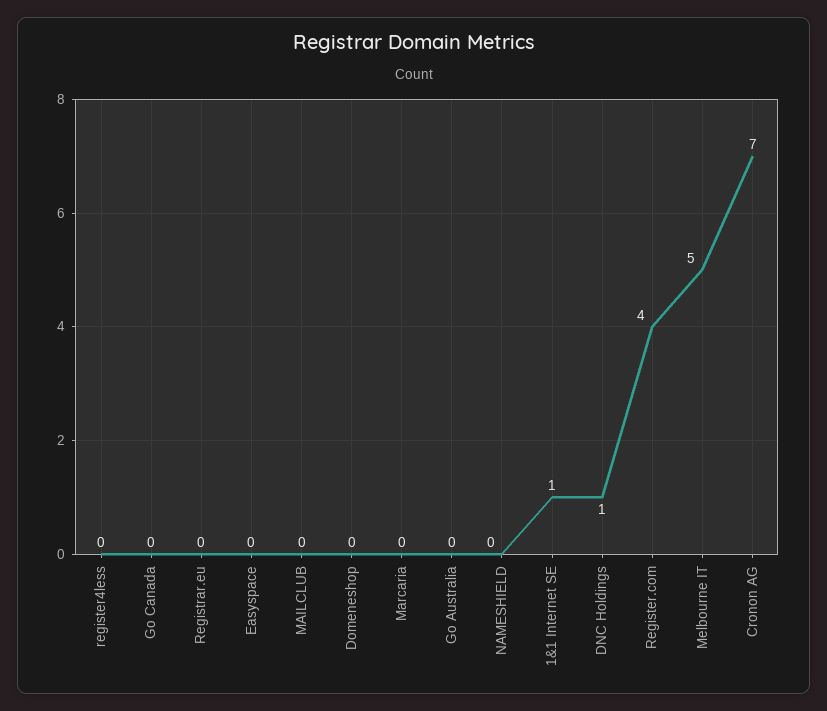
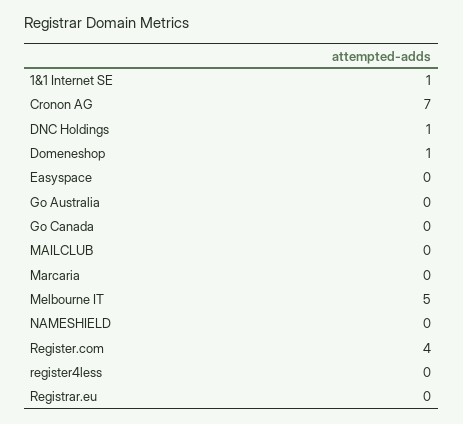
Domeneshop: 0 -> 1

